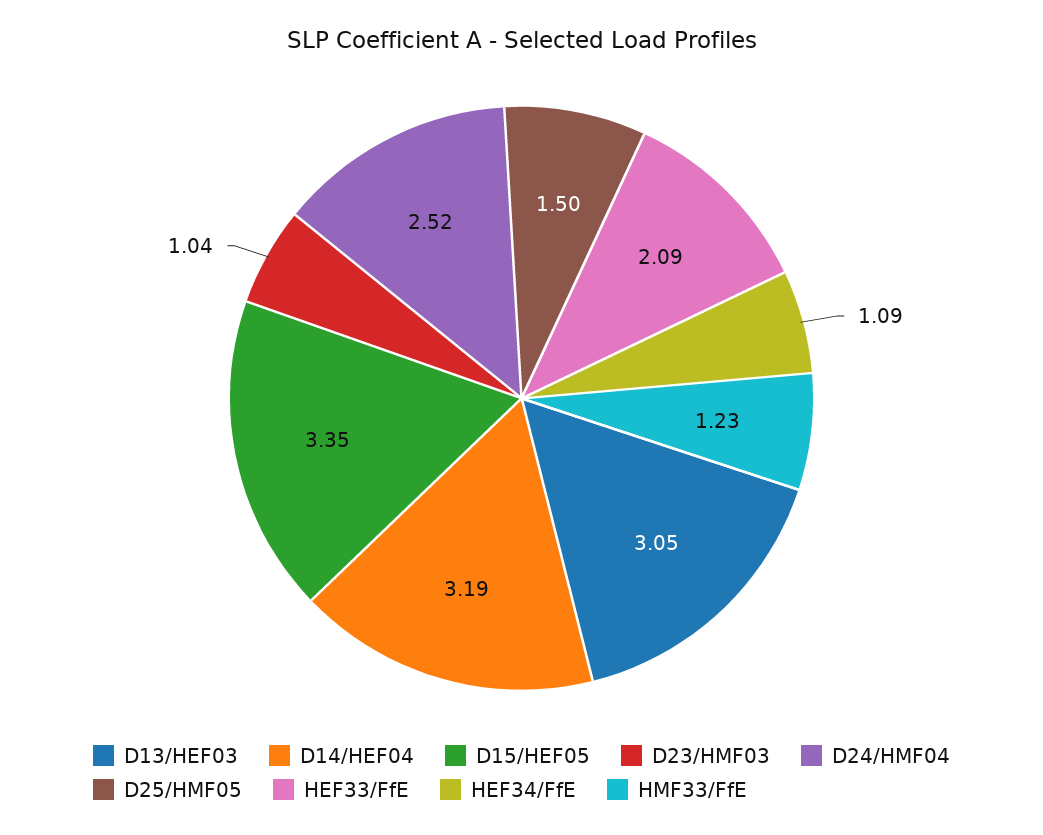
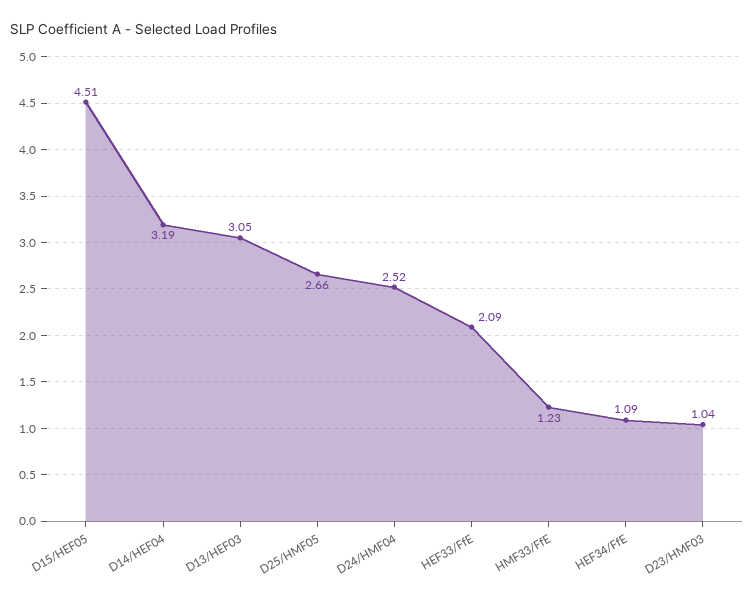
D15/HEF05: 3.35 -> 4.51
D25/HMF05: 1.5 -> 2.66

